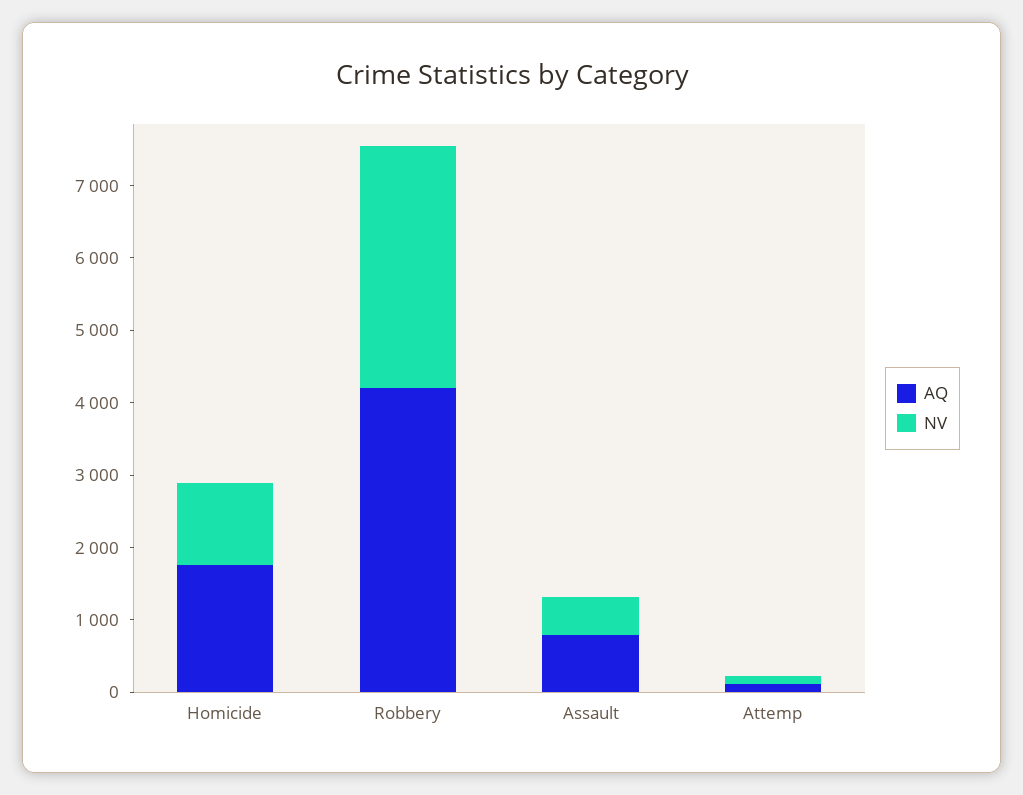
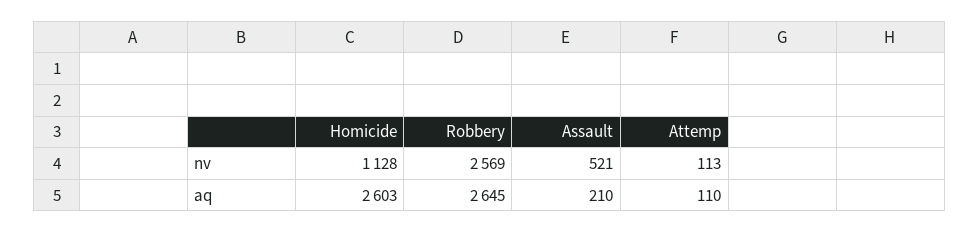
AQ, Homicide: 1800 -> 2603
AQ, Robbery: 4200 -> 2645
NV, Robbery: 3400 -> 2569
AQ, Assault: 800 -> 210

